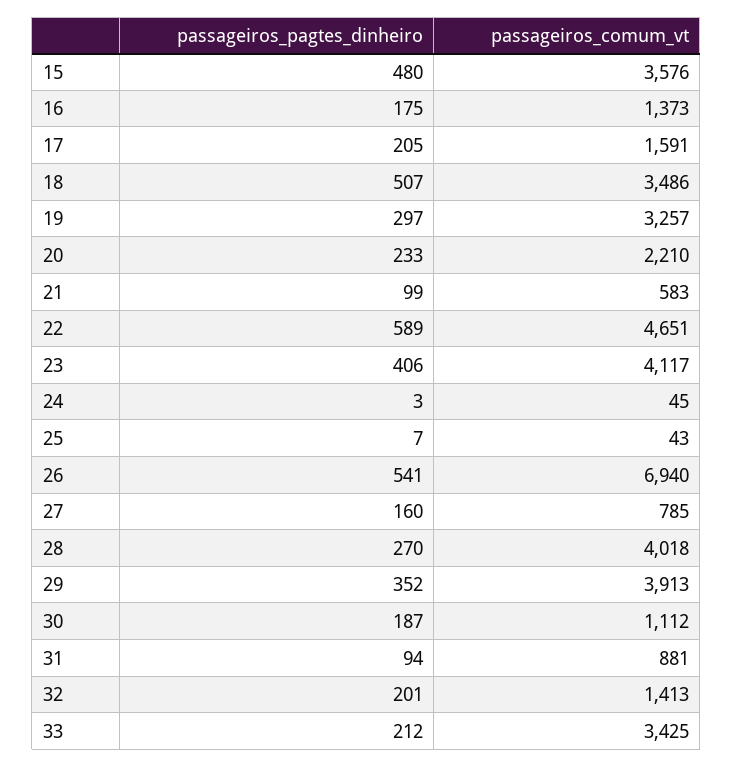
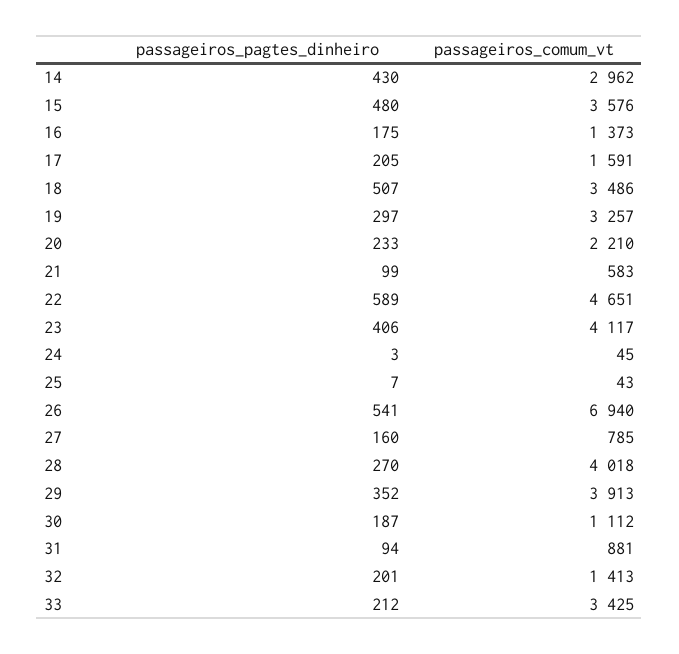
passageiros_pagtes_dinheiro, 14: none -> 430
passageiros_comum_vt, 14: none -> 2962

